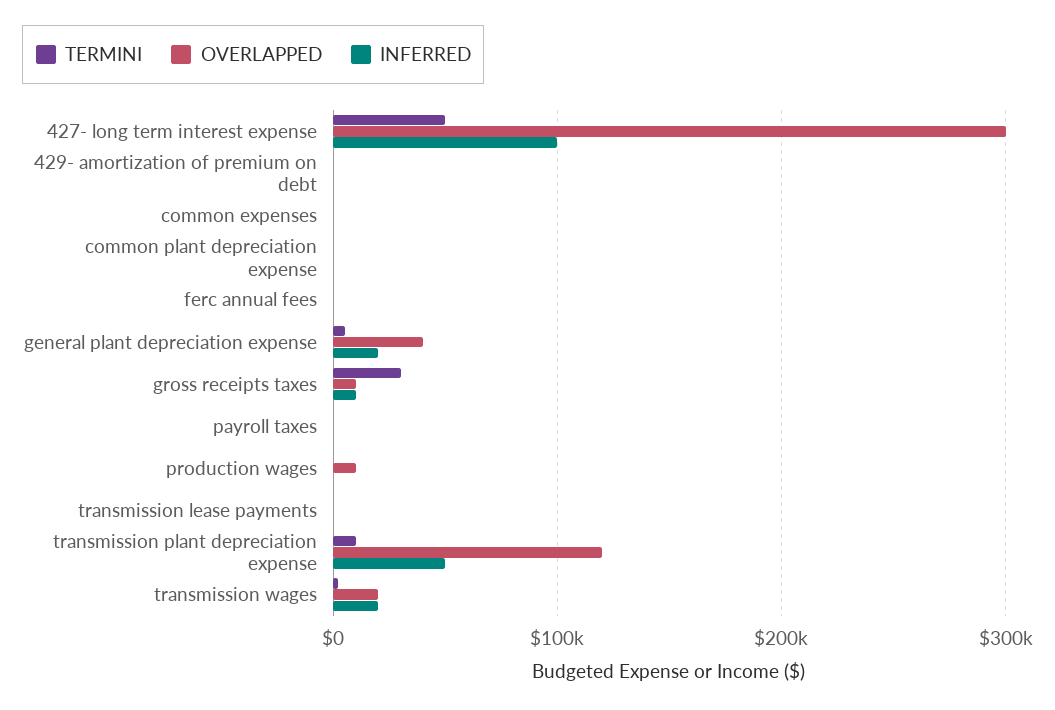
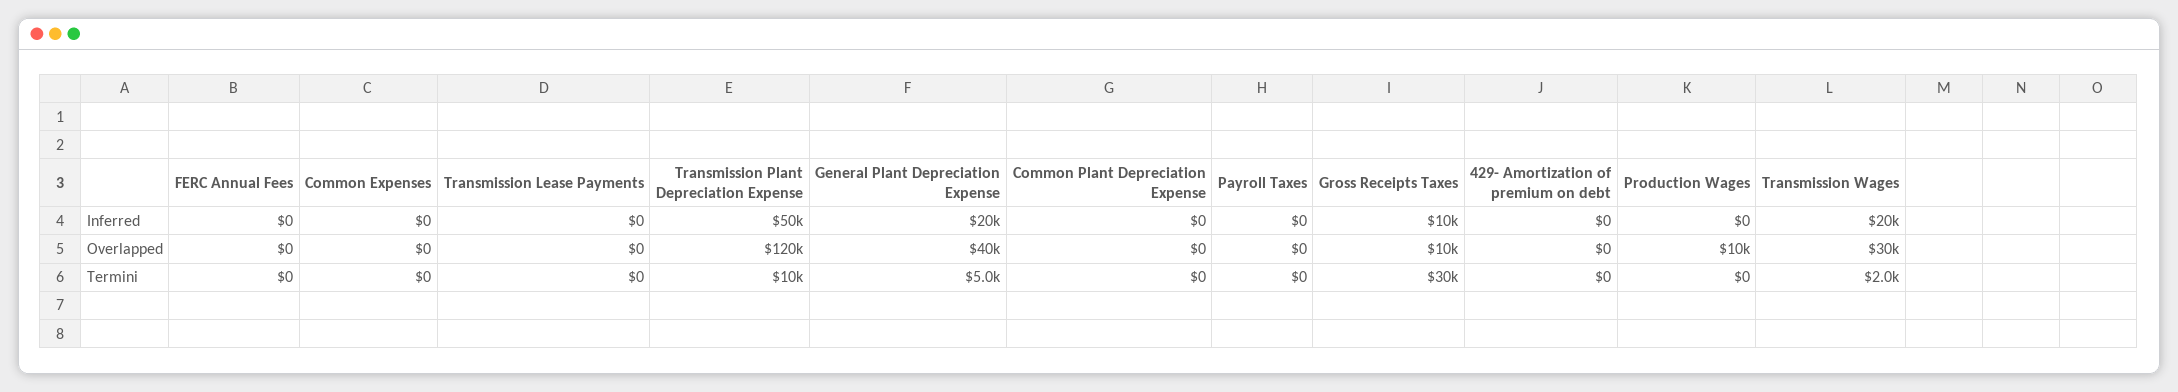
TERMINI, 427- long term interest expense: 50000 -> none
OVERLAPPED, 427- long term interest expense: 300000 -> none
INFERRED, 427- long term interest expense: 100000 -> none
OVERLAPPED, transmission wages: 20000 -> 30000

